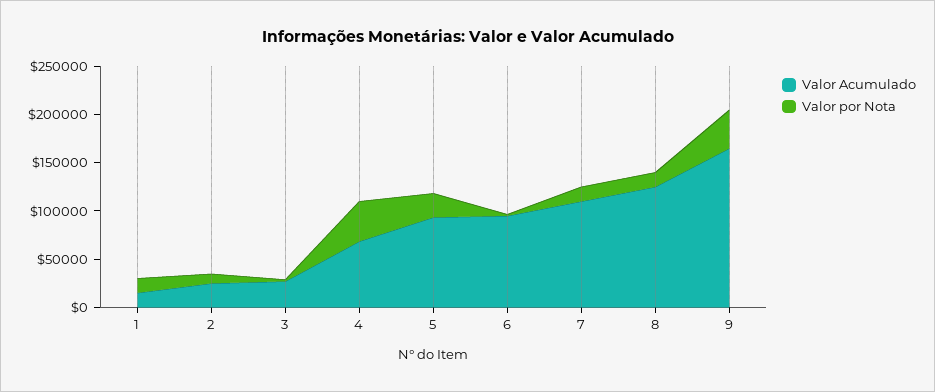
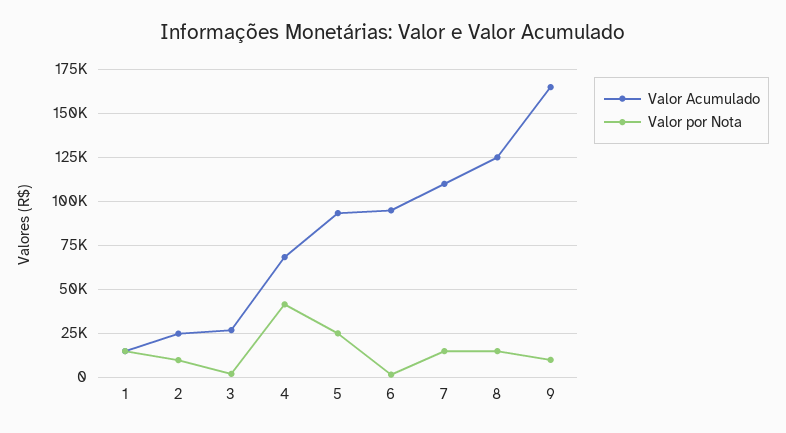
Valor por Nota, 9: 40000 -> 10000

